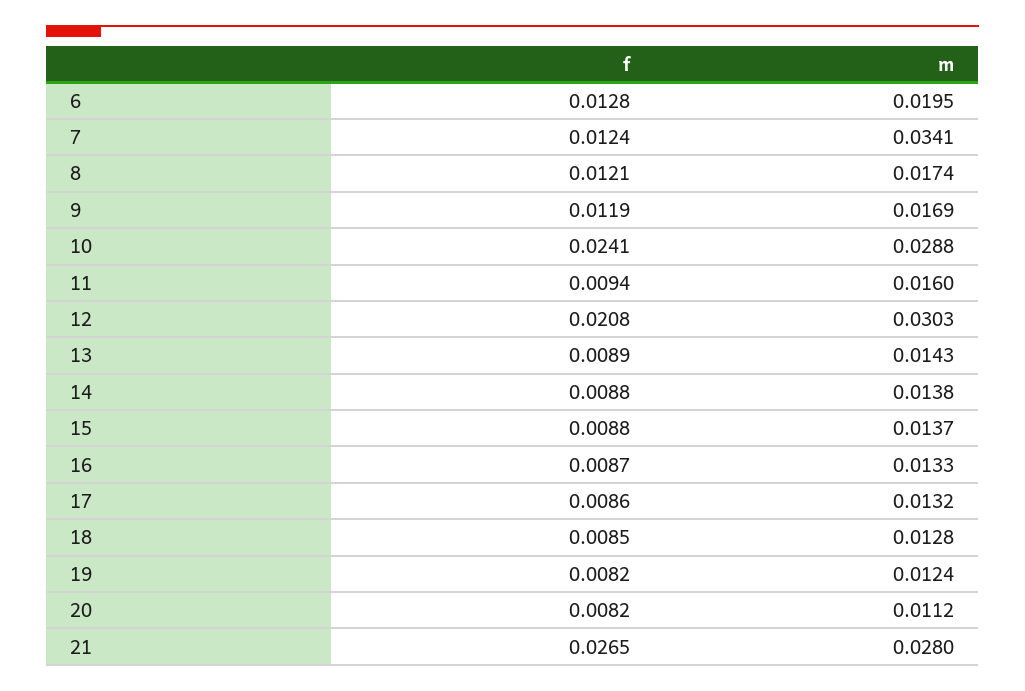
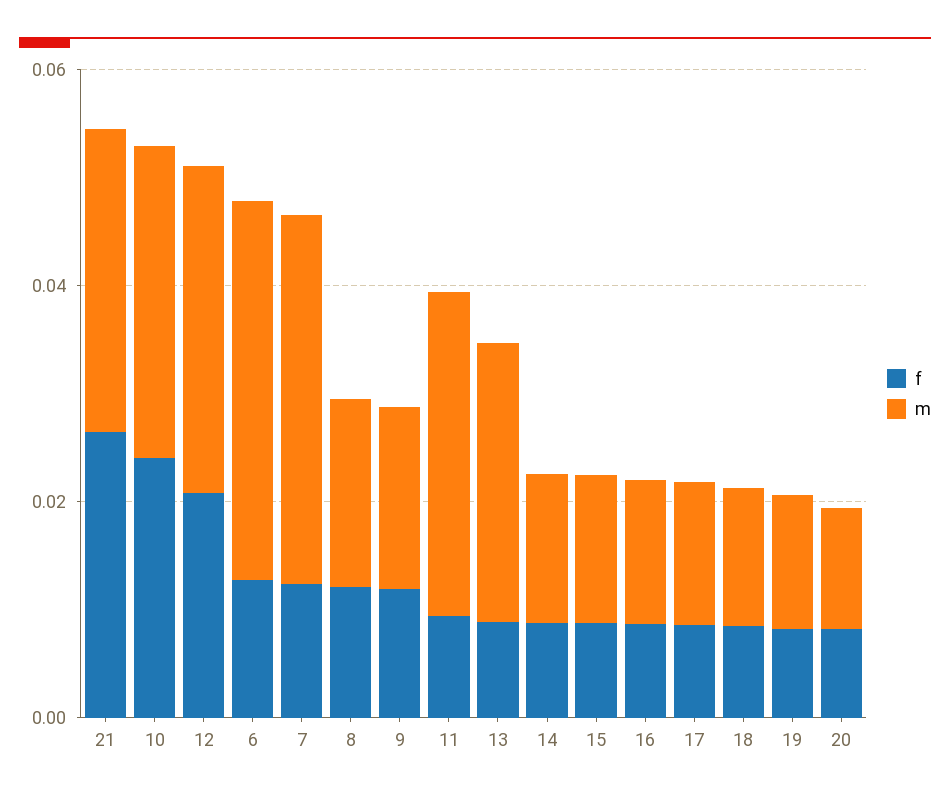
m, 6: 0.0195 -> 0.035
m, 11: 0.016 -> 0.03
m, 13: 0.0143 -> 0.025

